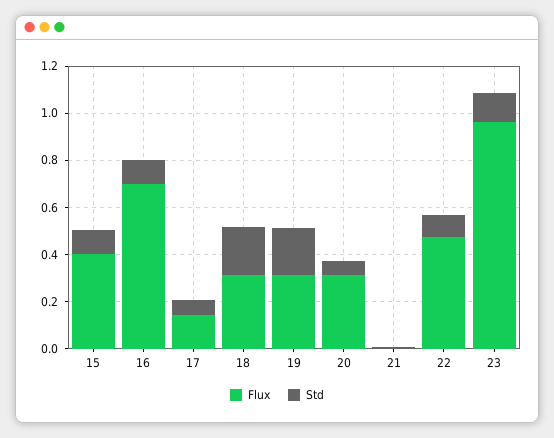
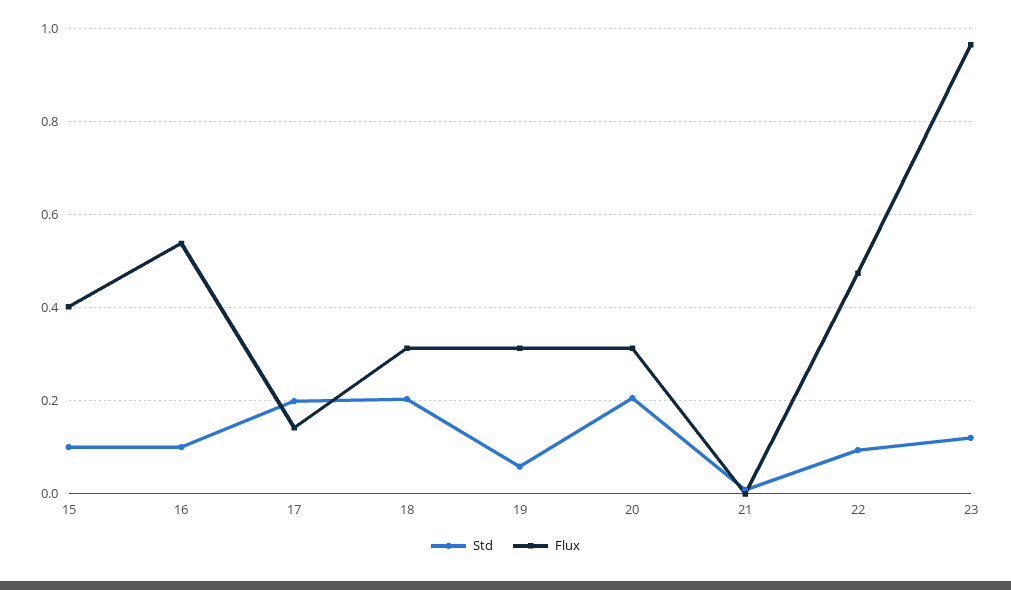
Flux, 16: 0.7 -> 0.54
Std, 17: 0.05 -> 0.2
Std, 19: 0.2 -> 0.06
Std, 20: 0.05 -> 0.2

